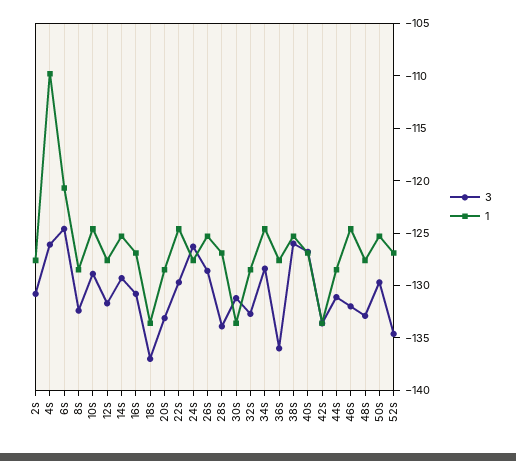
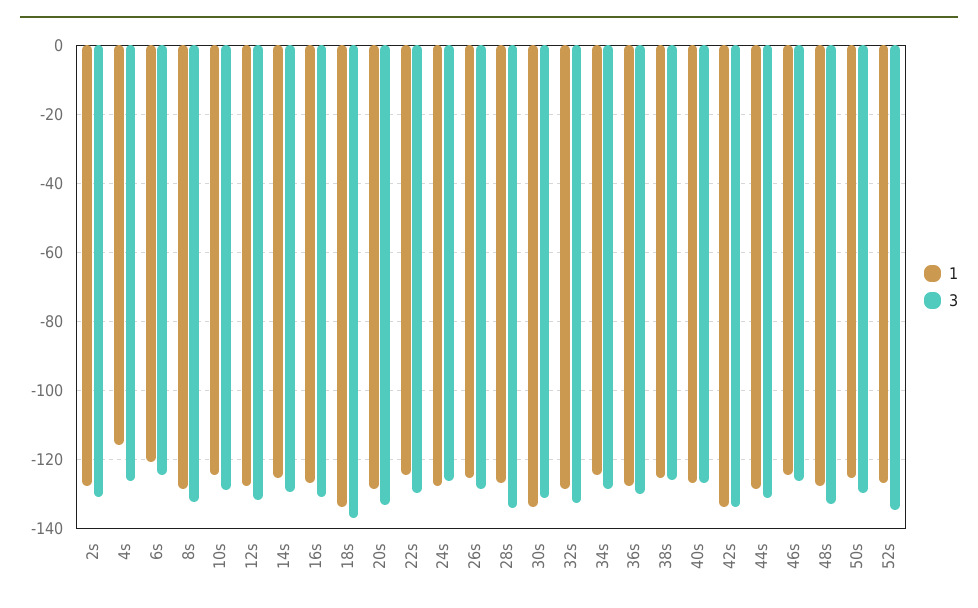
1, 4s: -110 -> -116
3, 36s: -136 -> -130
3, 46s: -132 -> -126

